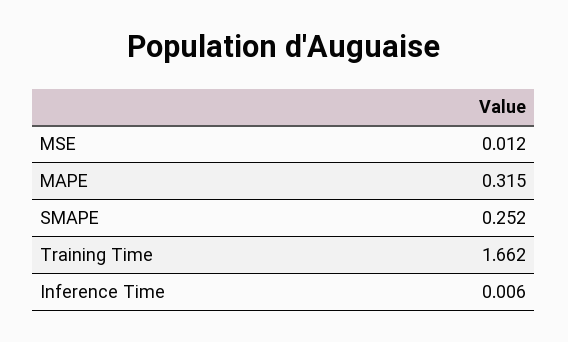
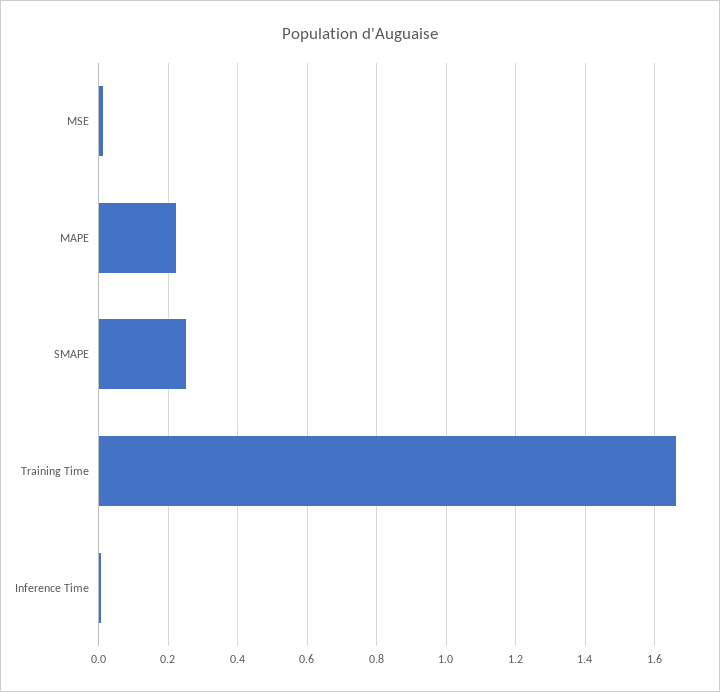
MAPE: 0.315 -> 0.22

